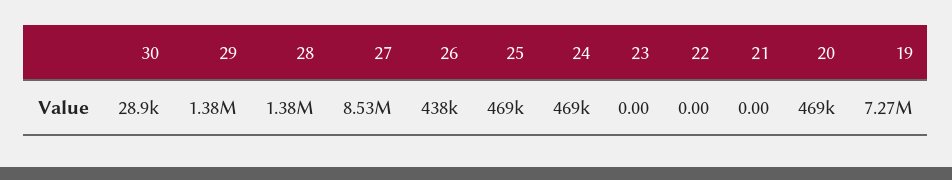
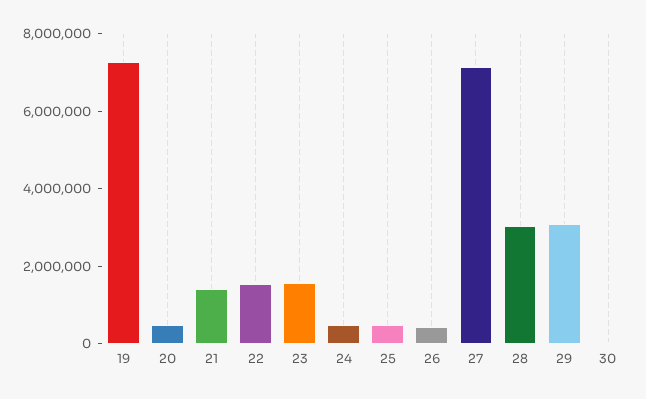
29: 1380000 -> 3000000
28: 1380000 -> 3000000
27: 8530000 -> 7000000
23: 0 -> 1500000
22: 0 -> 1500000
21: 0 -> 1500000

